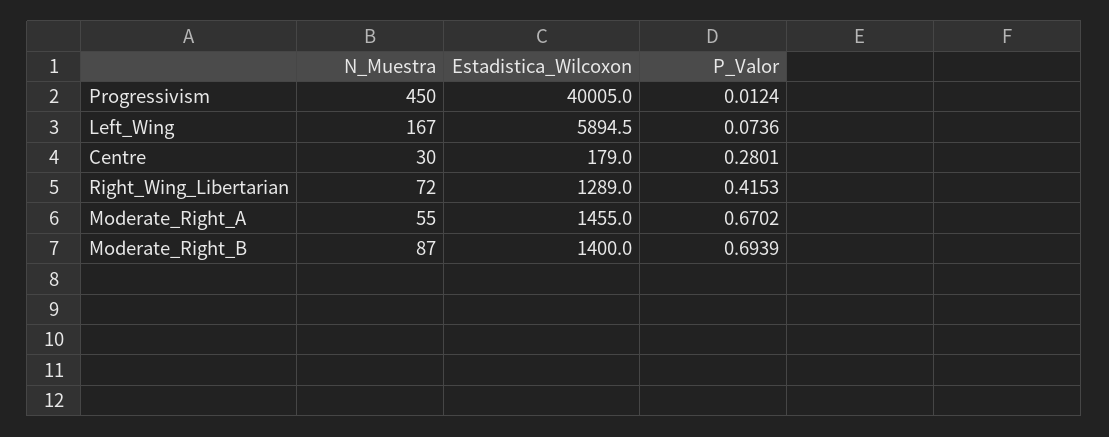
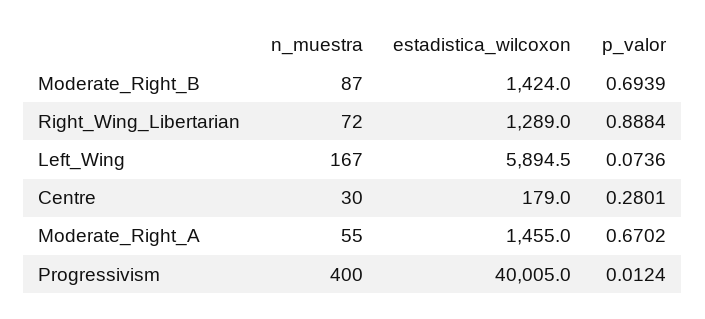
N_Muestra, Progressivism: 450 -> 400
P_Valor, Right_Wing_Libertarian: 0.4153 -> 0.8884
Estadistica_Wilcoxon, Moderate_Right_B: 1400 -> 1424

